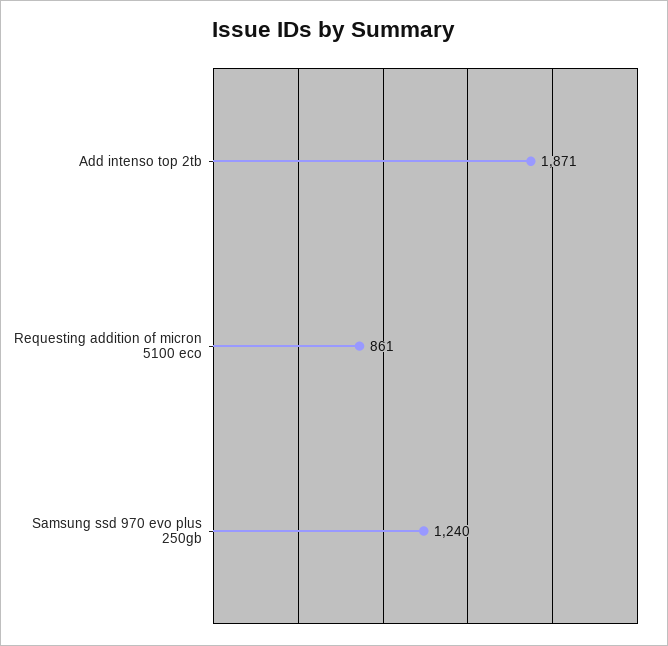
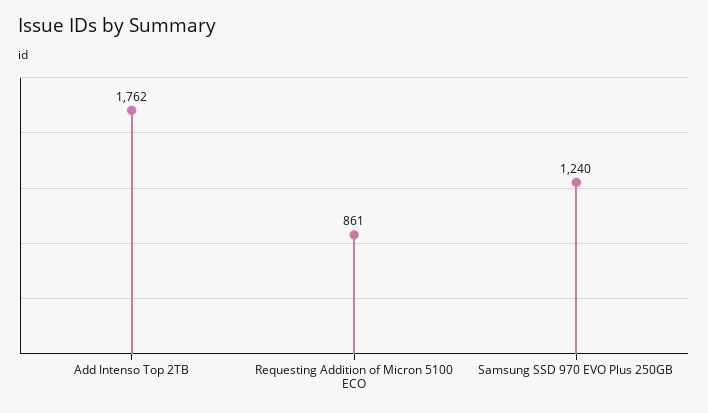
Add intenso top 2tb: 1871 -> 1762

